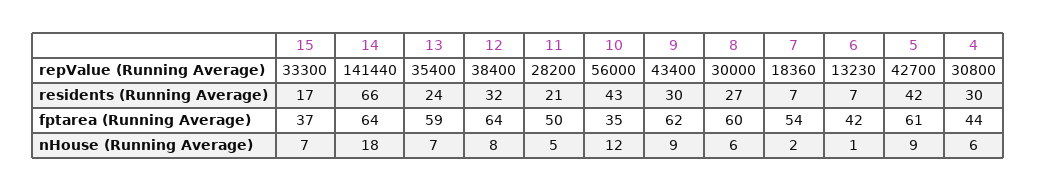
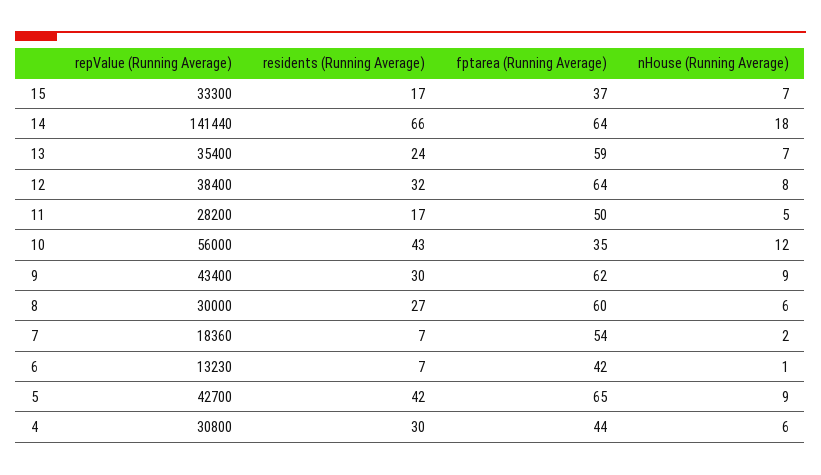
11, residents (Running Average): 21 -> 17
5, fptarea (Running Average): 61 -> 65

